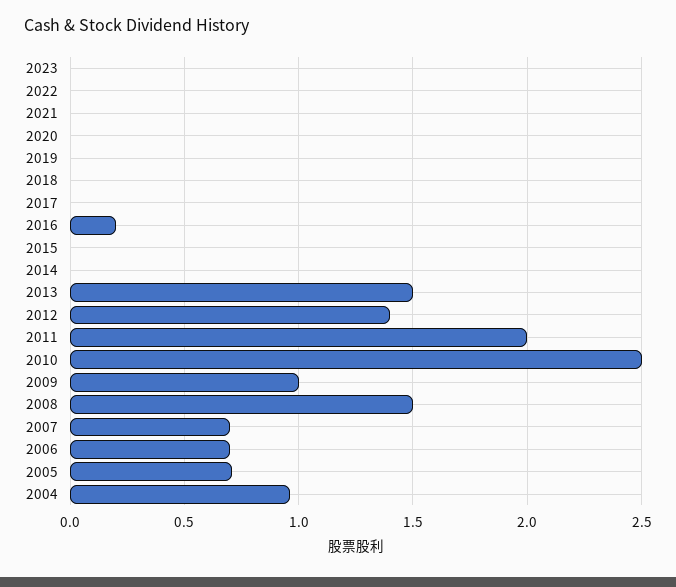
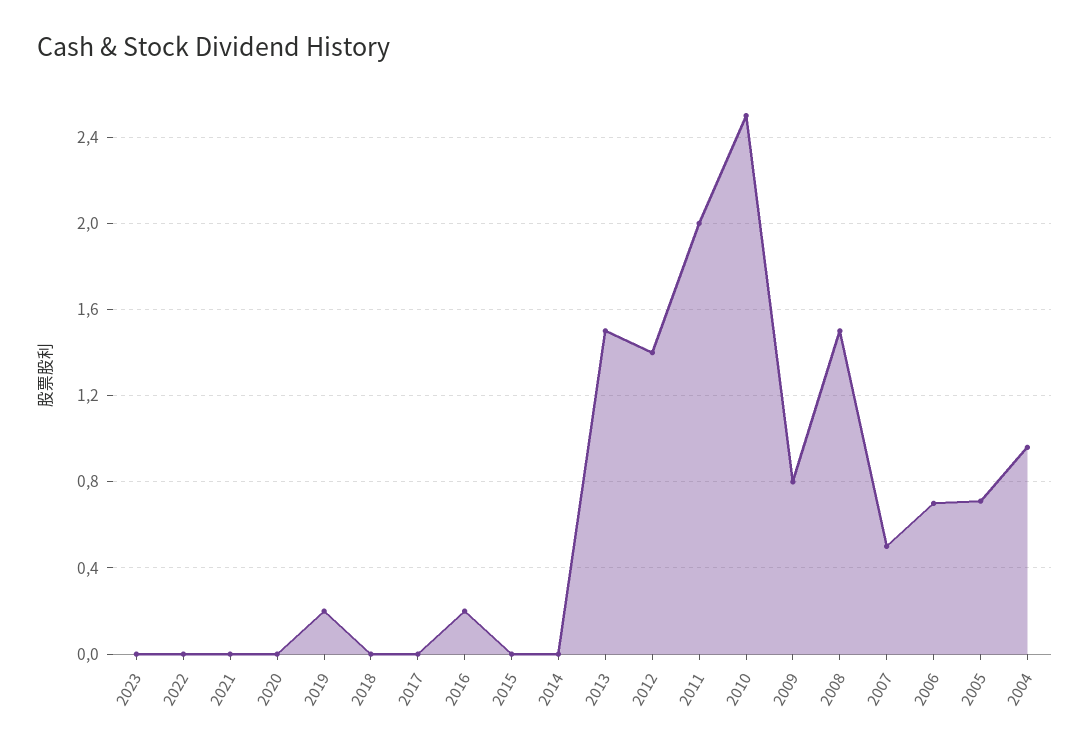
2019: 0 -> 0.2
2009: 1 -> 0.8
2007: 0.7 -> 0.5

